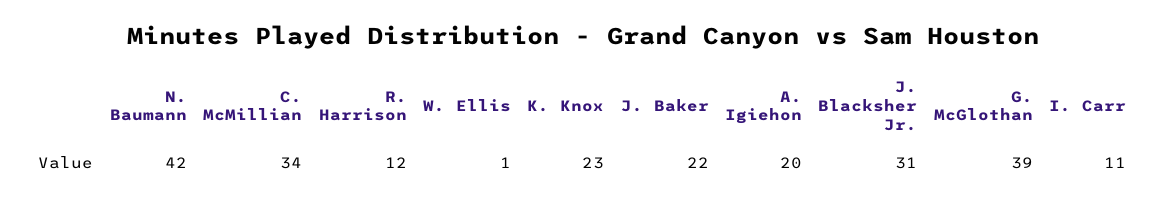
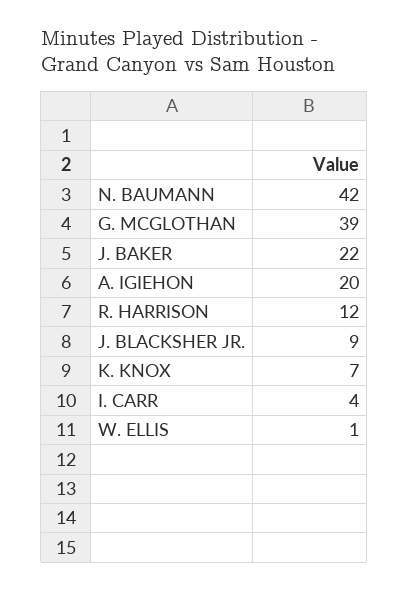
C. McMillian: 34 -> none
K. Knox: 23 -> 7
J. Blacksher Jr.: 31 -> 9
I. Carr: 11 -> 4

